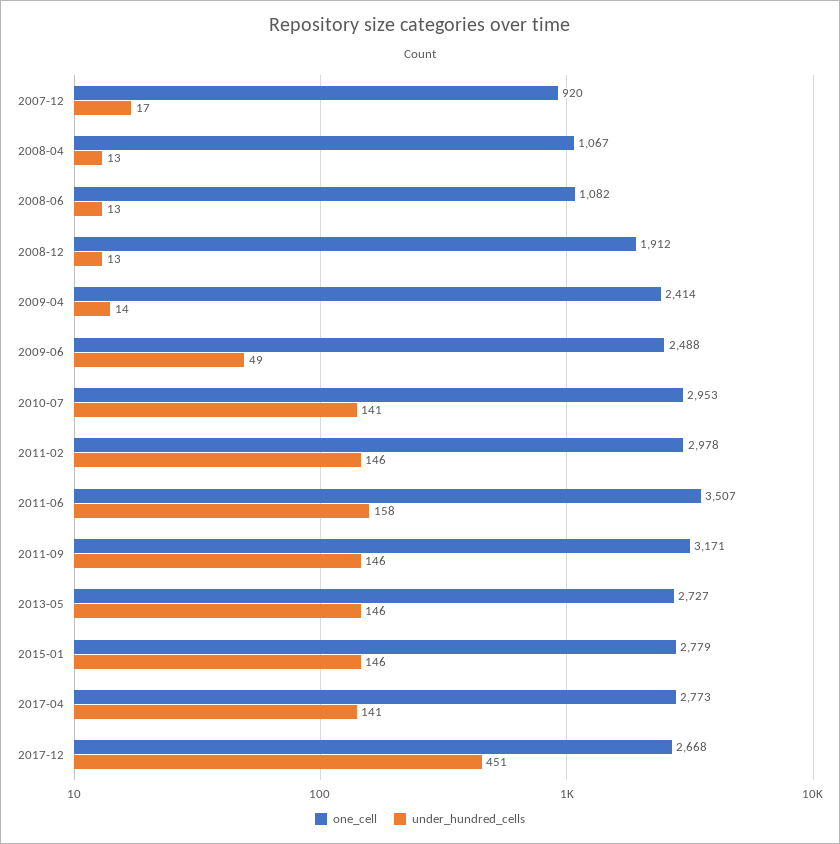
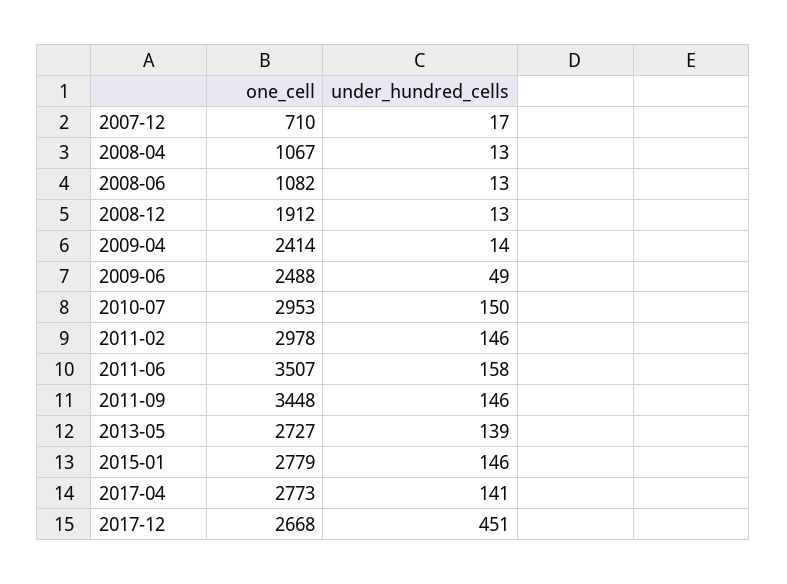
one_cell, 2007-12: 920 -> 710
under_hundred_cells, 2010-07: 141 -> 150
one_cell, 2011-09: 3171 -> 3448
under_hundred_cells, 2013-05: 146 -> 139

